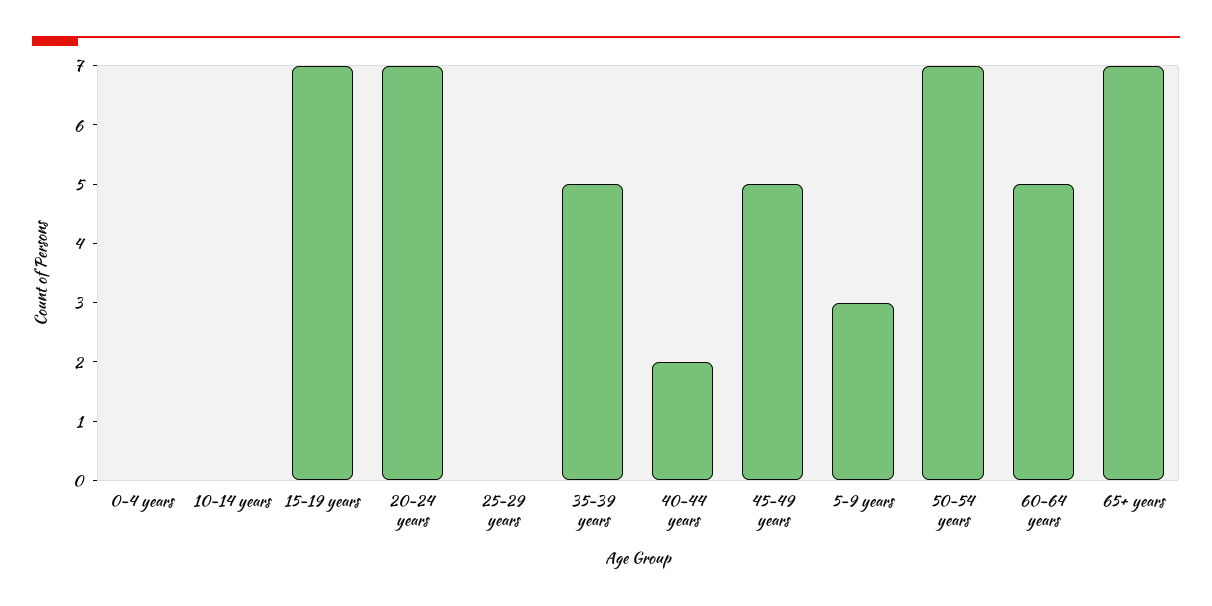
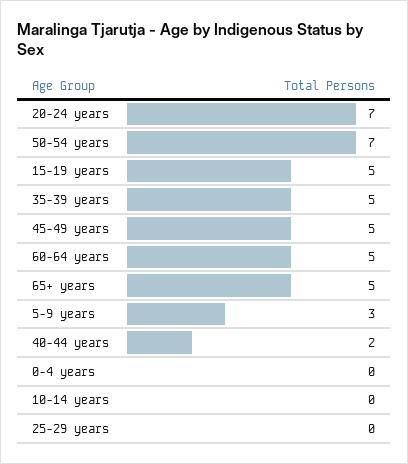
15-19 years: 7 -> 5
65+ years: 7 -> 5

